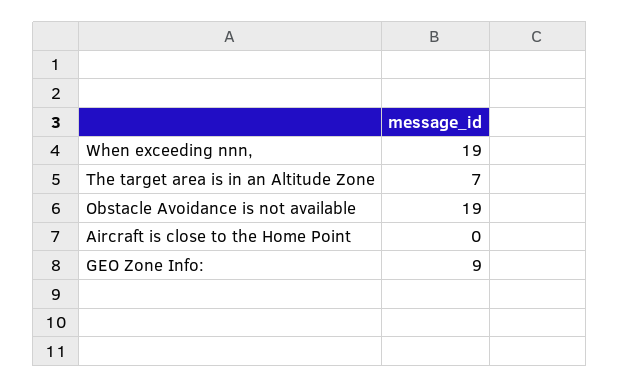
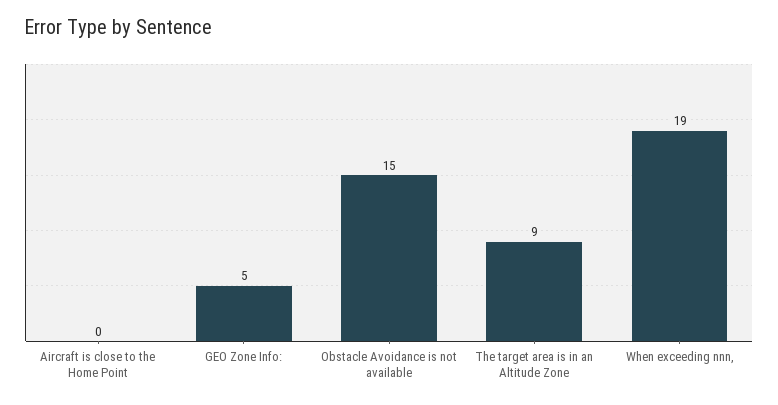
The target area is in an Altitude Zone: 7 -> 9
Obstacle Avoidance is not available: 19 -> 15
GEO Zone Info:: 9 -> 5

